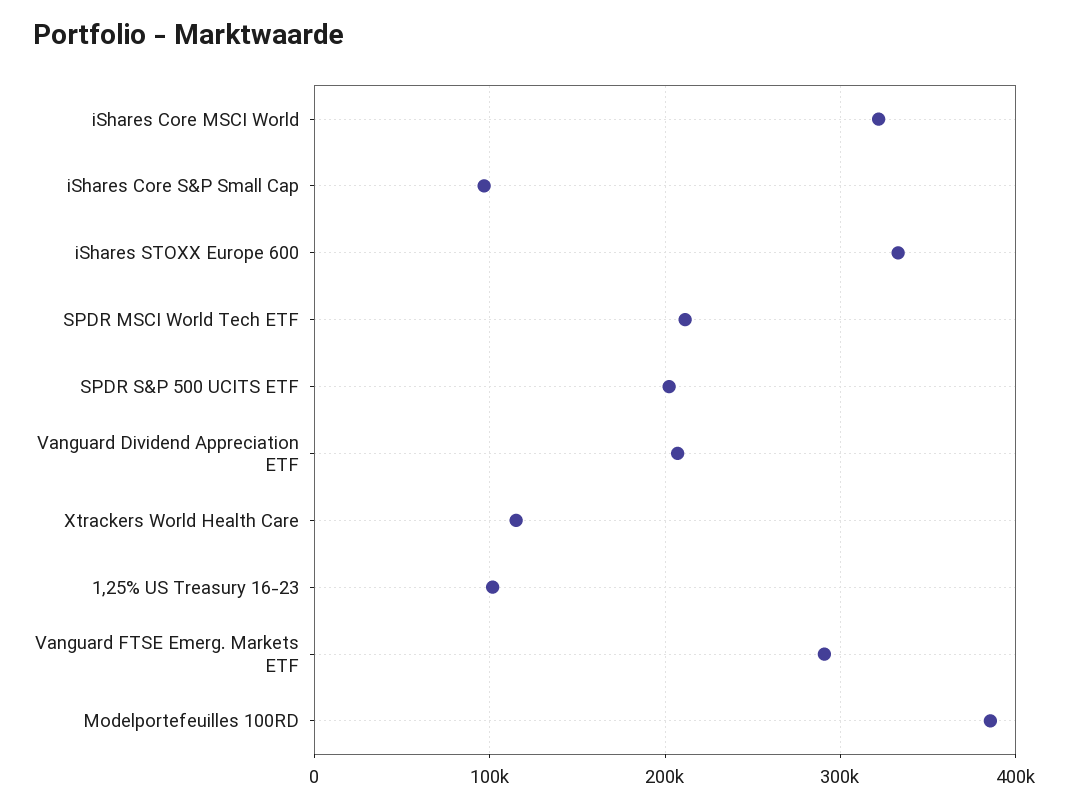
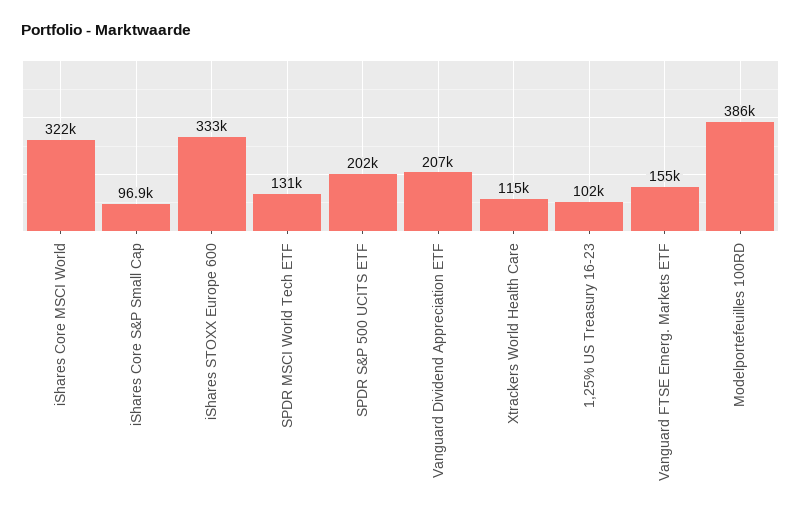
SPDR MSCI World Tech ETF: 210000 -> 131000
Vanguard FTSE Emerg. Markets ETF: 290000 -> 155000

